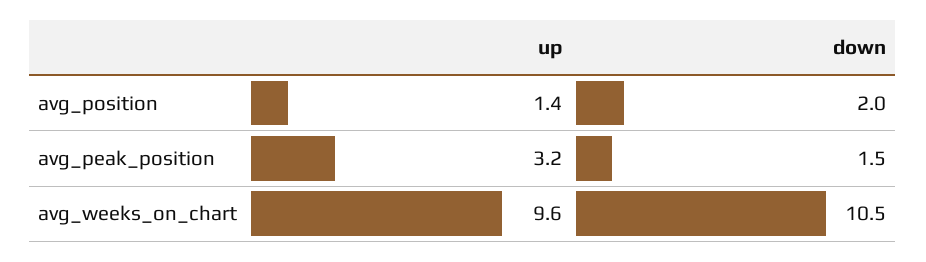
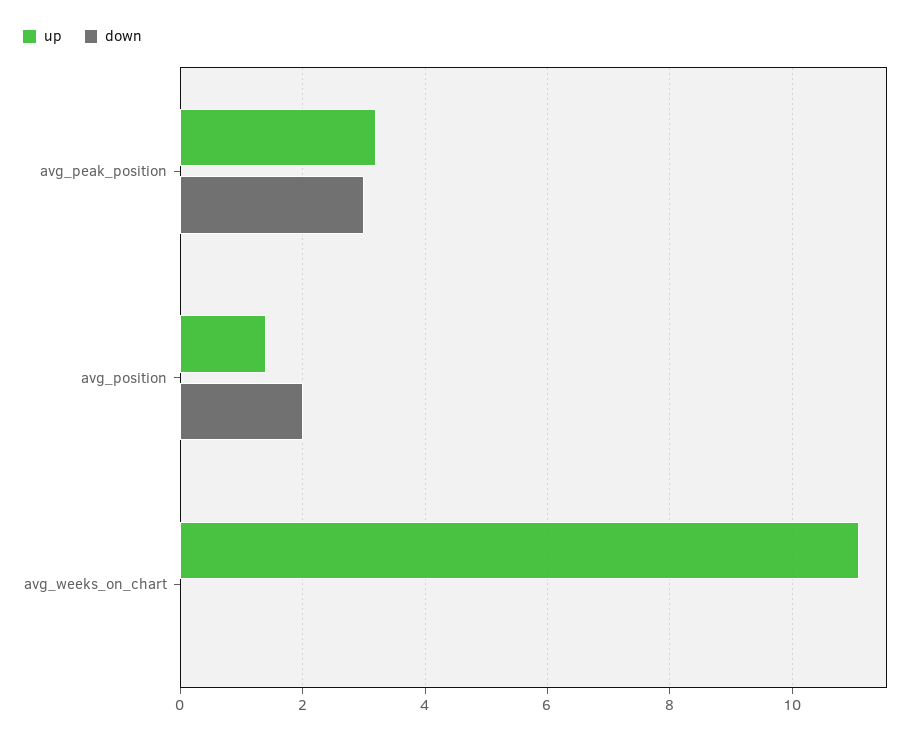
down, avg_peak_position: 1.5 -> 3
up, avg_weeks_on_chart: 9.6 -> 11
down, avg_weeks_on_chart: 10.5 -> 0

